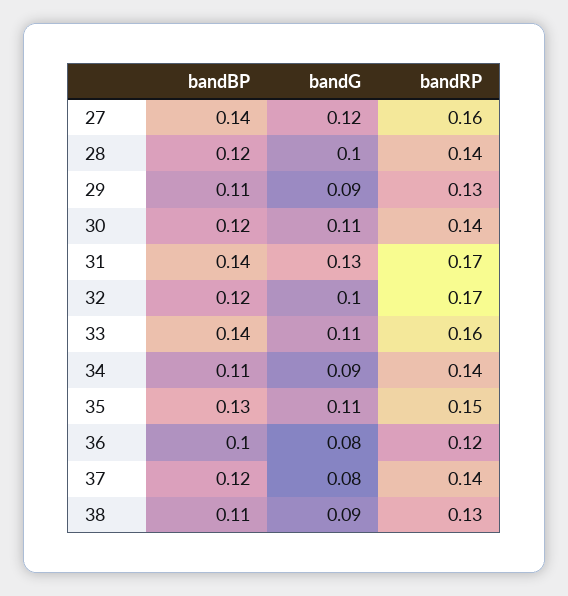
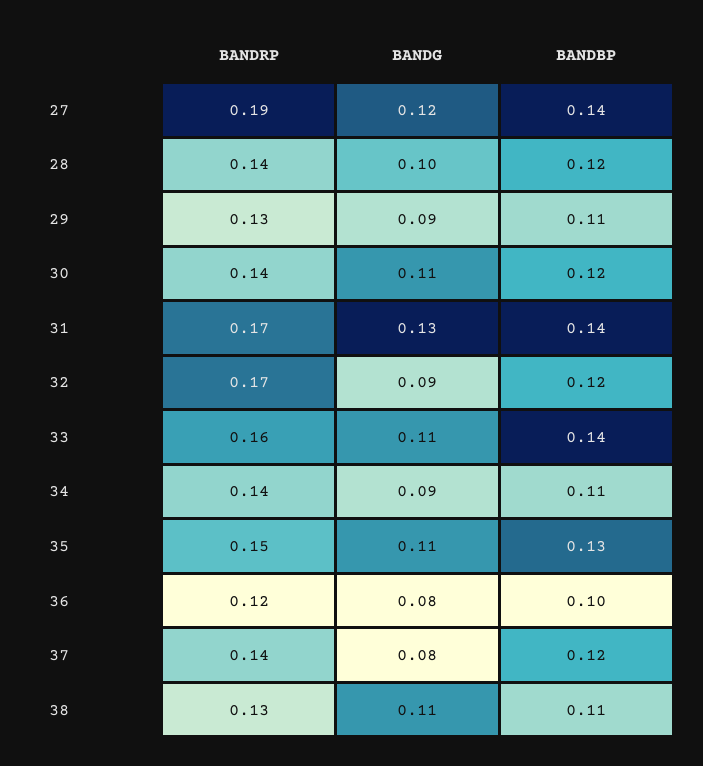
bandRP, 27: 0.16 -> 0.19
bandG, 32: 0.1 -> 0.09
bandG, 38: 0.09 -> 0.11

